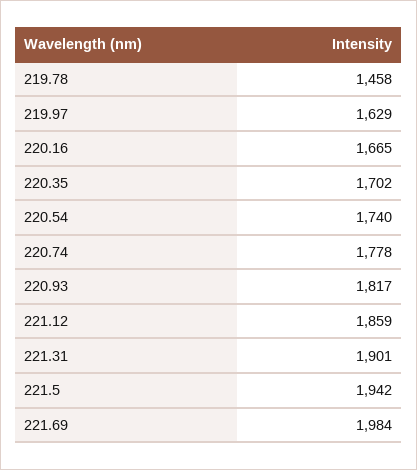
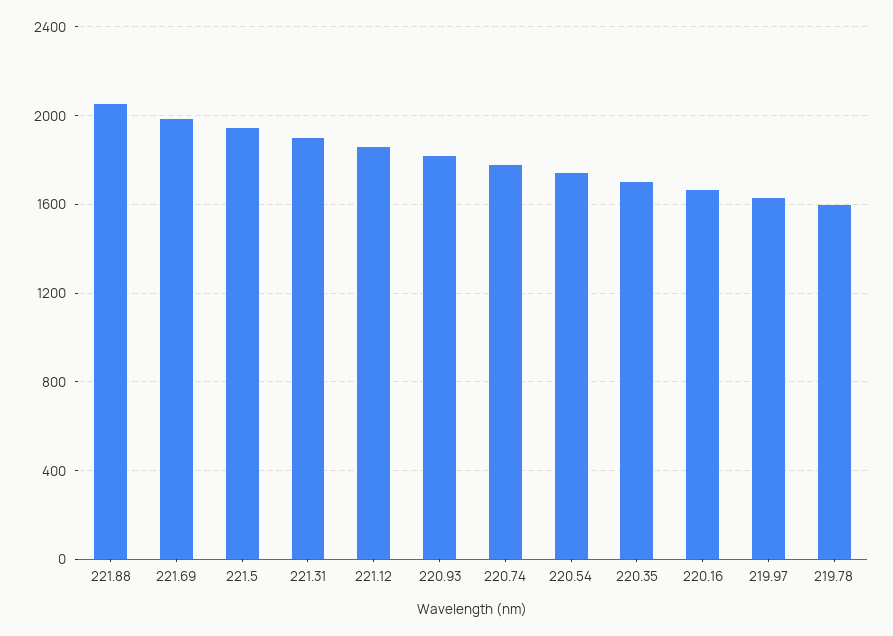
219.78: 1458 -> 1600
221.88: none -> 2050

